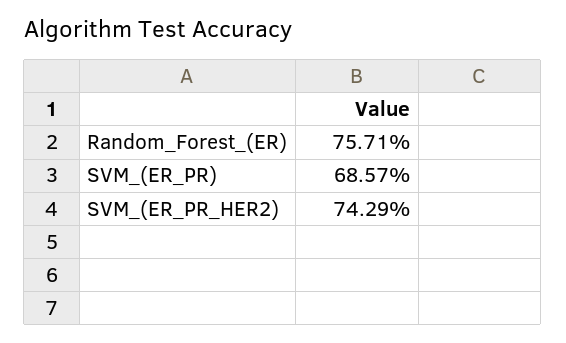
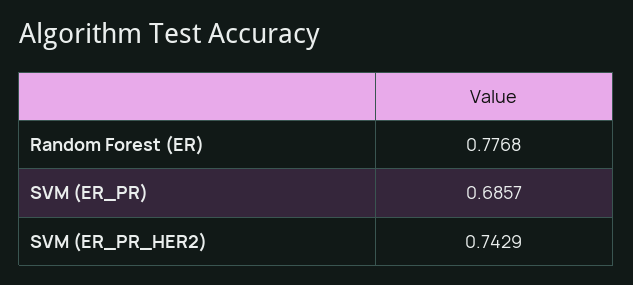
Random_Forest_(ER): 0.7571 -> 0.7768

